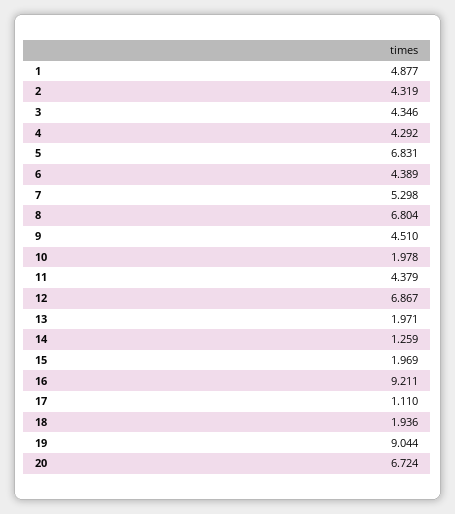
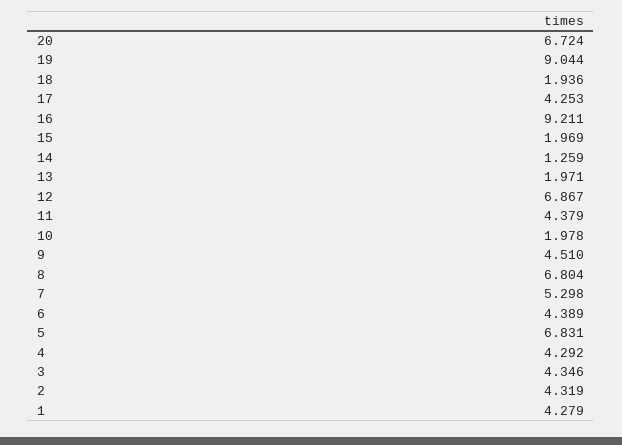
1: 4.877 -> 4.279
17: 1.11 -> 4.253

